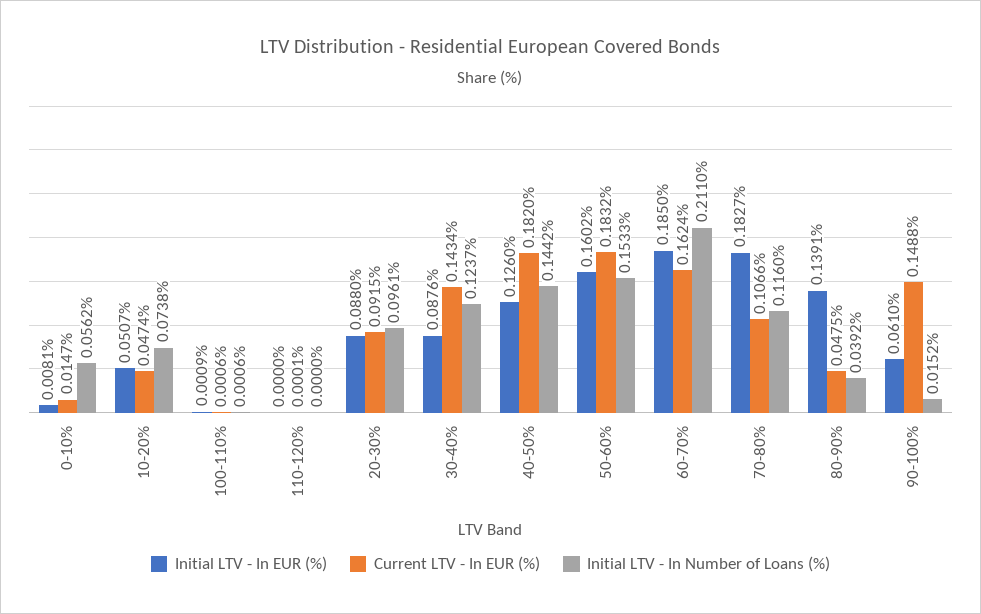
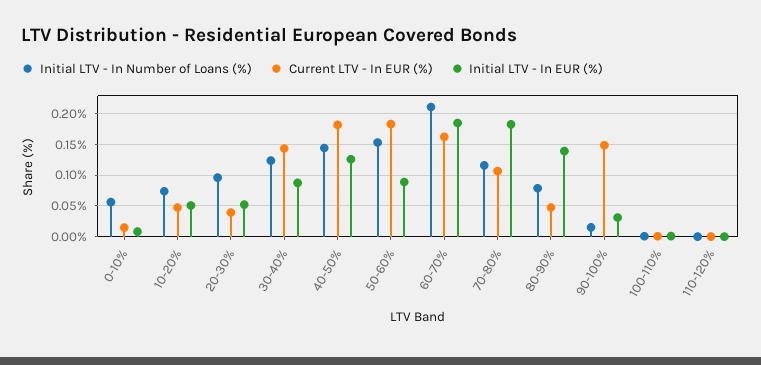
Initial LTV - In EUR (%), 20-30%: 0.088 -> 0.05
Current LTV - In EUR (%), 20-30%: 0.0915 -> 0.04
Initial LTV - In EUR (%), 50-60%: 0.1602 -> 0.09
Initial LTV - In Number of Loans (%), 80-90%: 0.0392 -> 0.08
Initial LTV - In EUR (%), 90-100%: 0.061 -> 0.03

